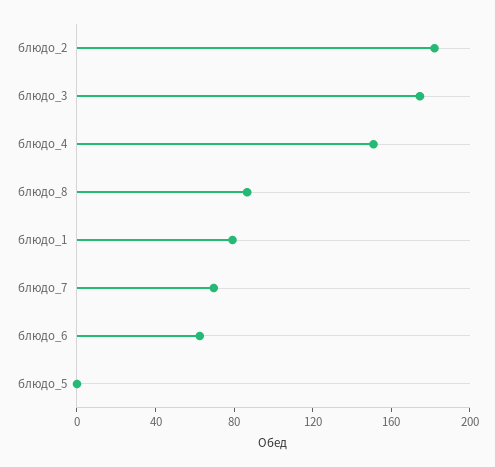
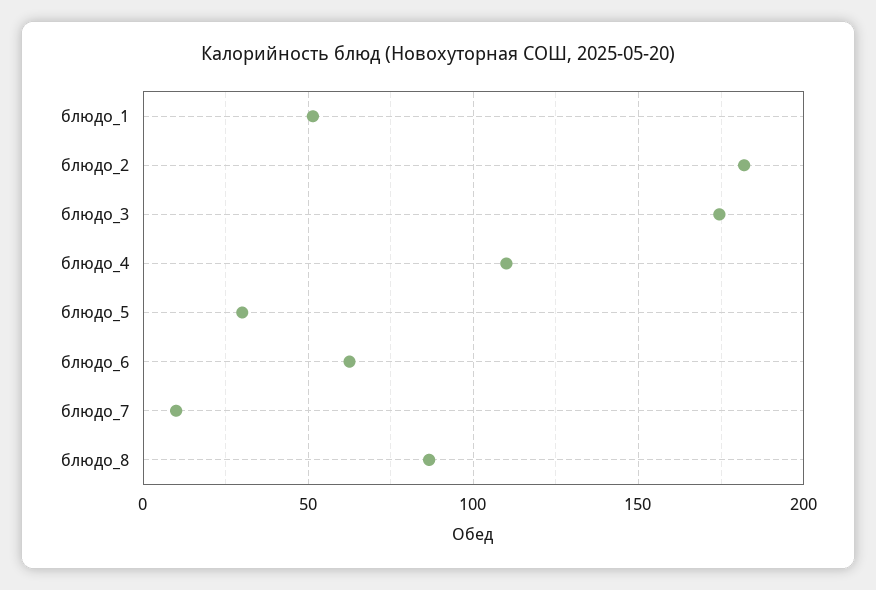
блюдо_4: 150 -> 110
блюдо_1: 80 -> 50
блюдо_7: 70 -> 10
блюдо_5: 0 -> 30

